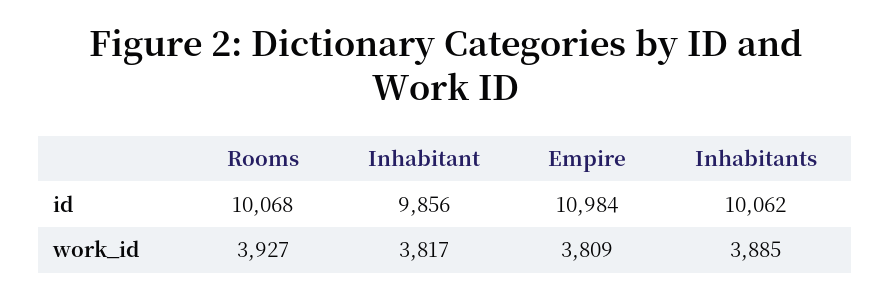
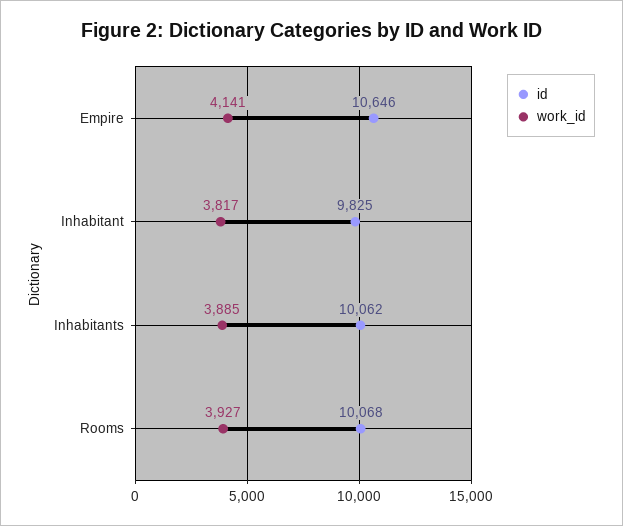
id, Inhabitant: 9856 -> 9825
id, Empire: 10984 -> 10646
work_id, Empire: 3809 -> 4141

